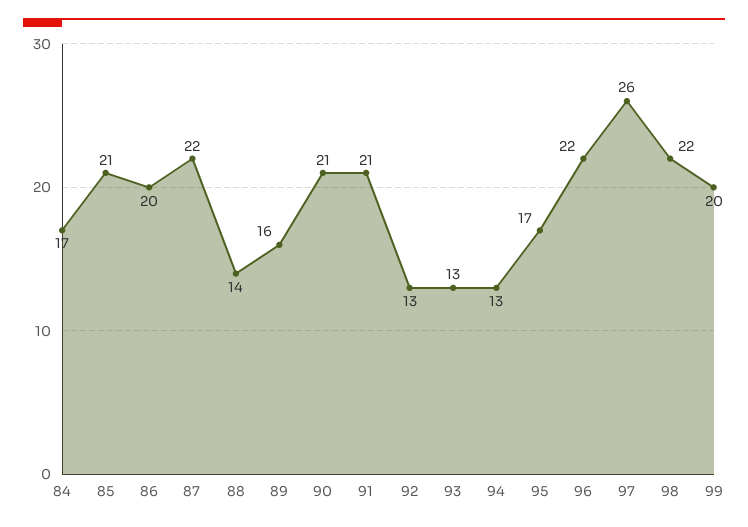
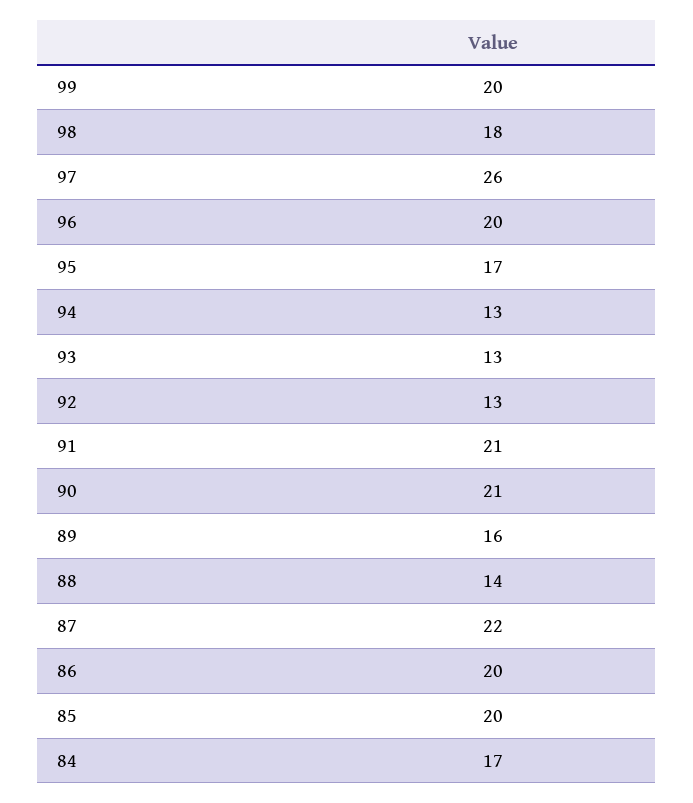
85: 21 -> 20
96: 22 -> 20
98: 22 -> 18

